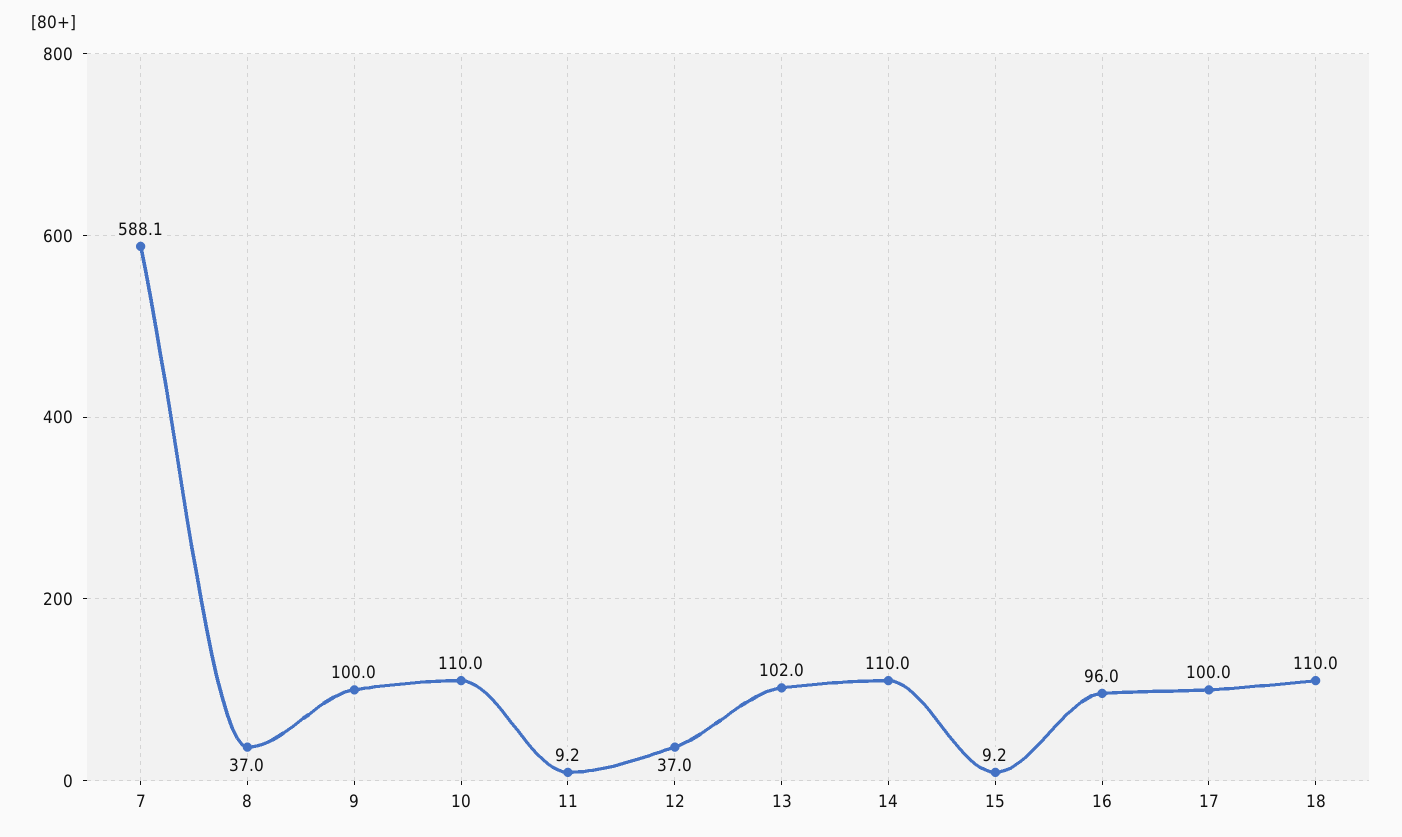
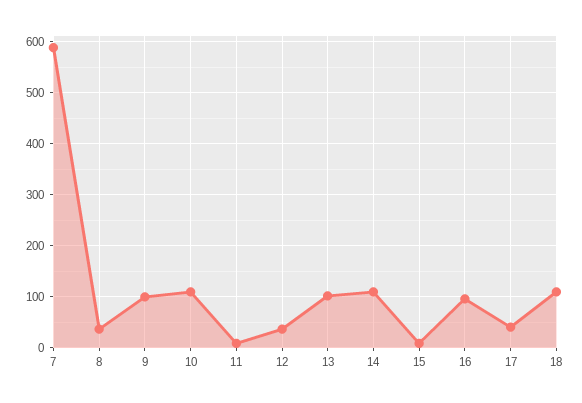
17: 100 -> 40

